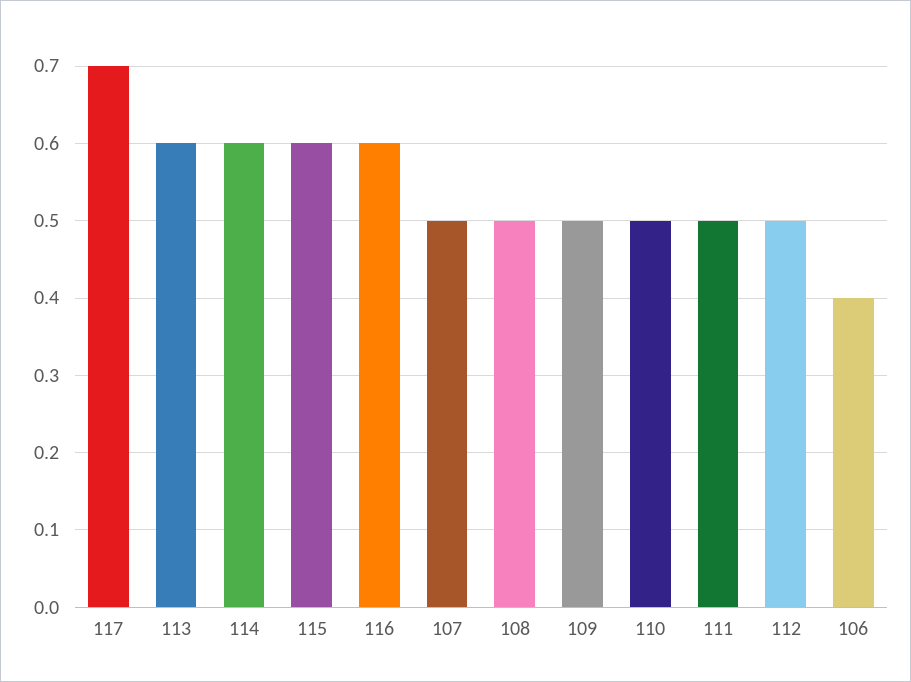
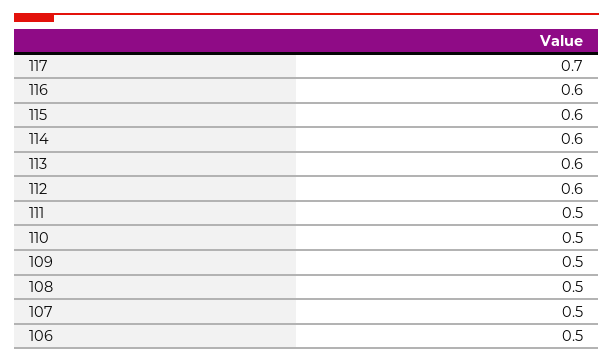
112: 0.5 -> 0.6
106: 0.4 -> 0.5

